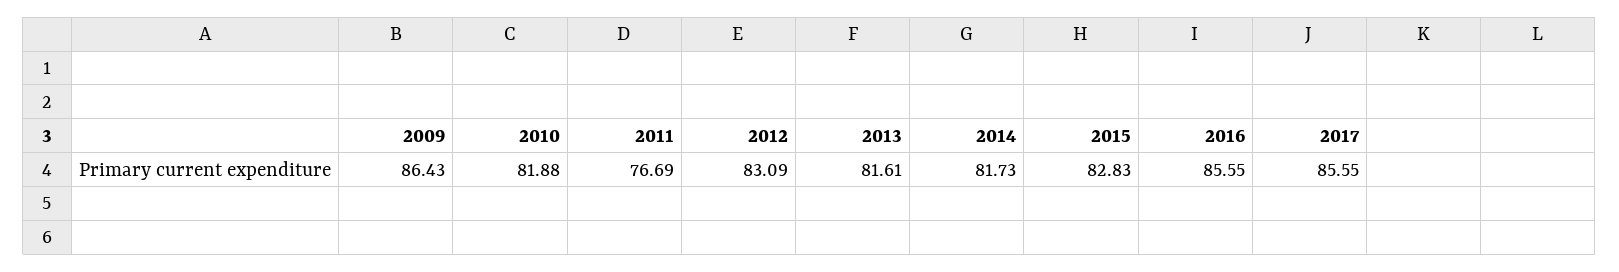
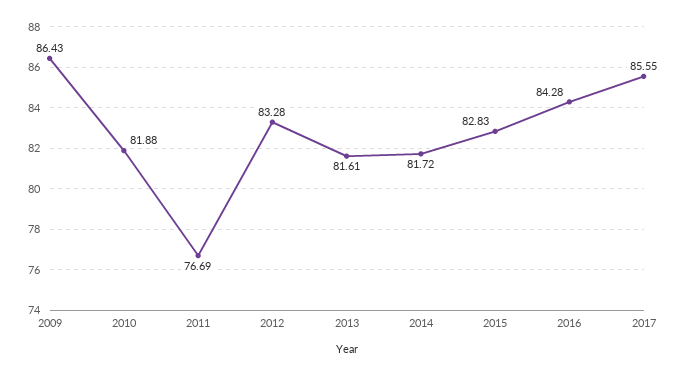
2012: 83.09 -> 83.28
2014: 81.73 -> 81.72
2016: 85.55 -> 84.28

